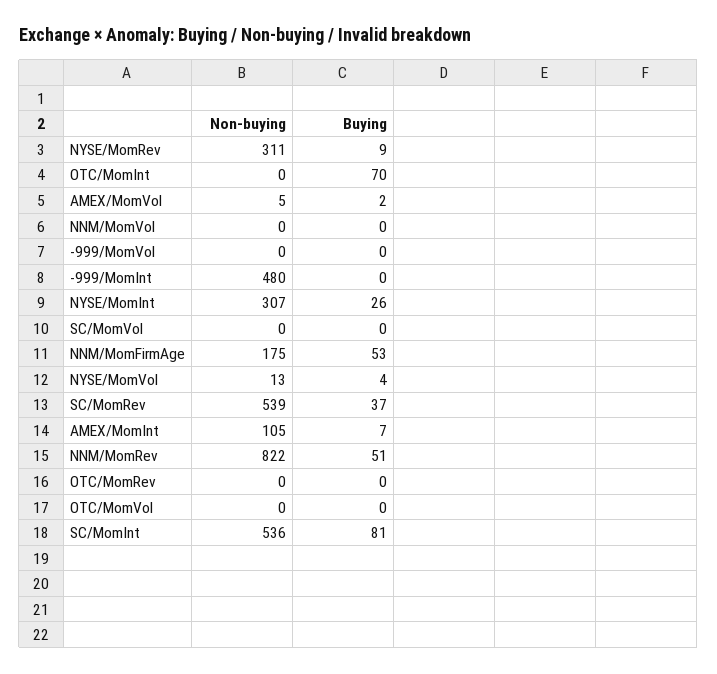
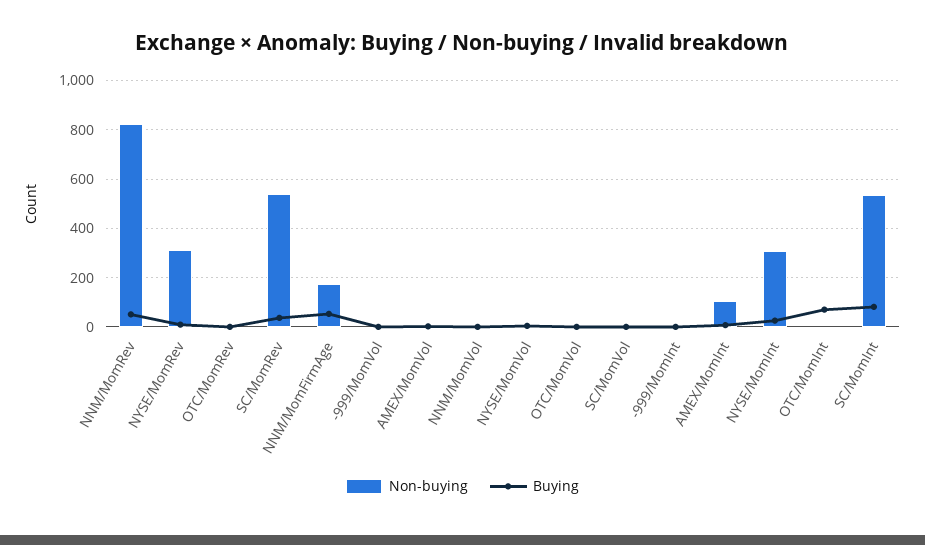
Non-buying, -999/MomInt: 480 -> 0

